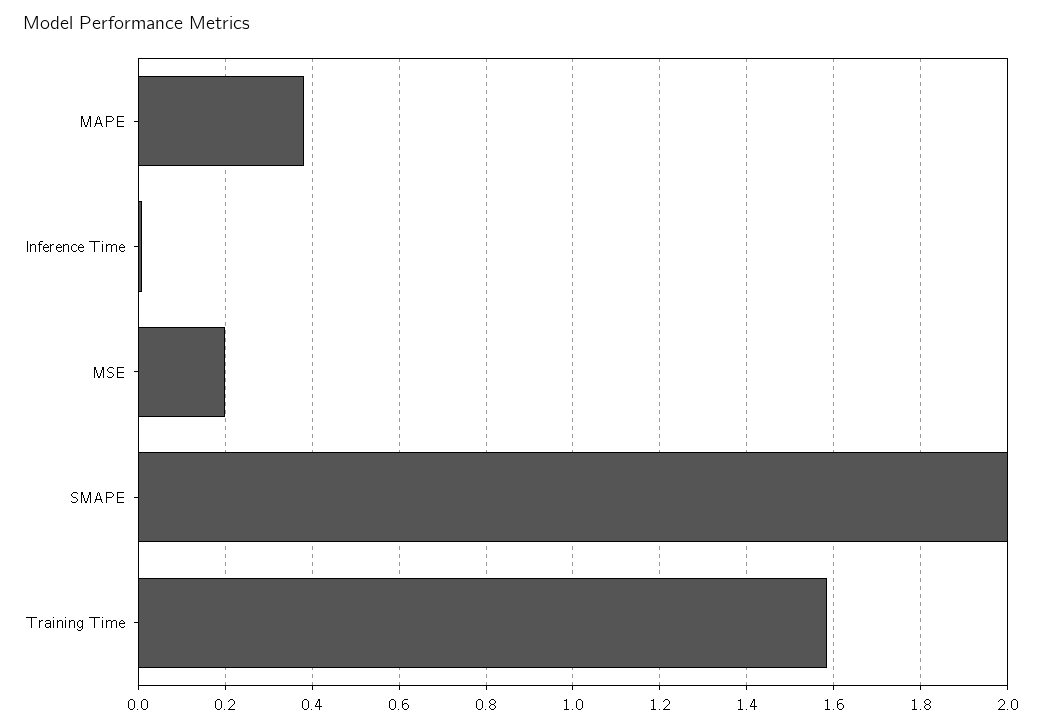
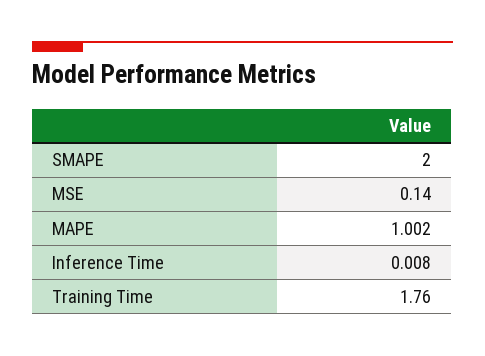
MAPE: 0.38 -> 1.002
MSE: 0.2 -> 0.14
Training Time: 1.58 -> 1.76

